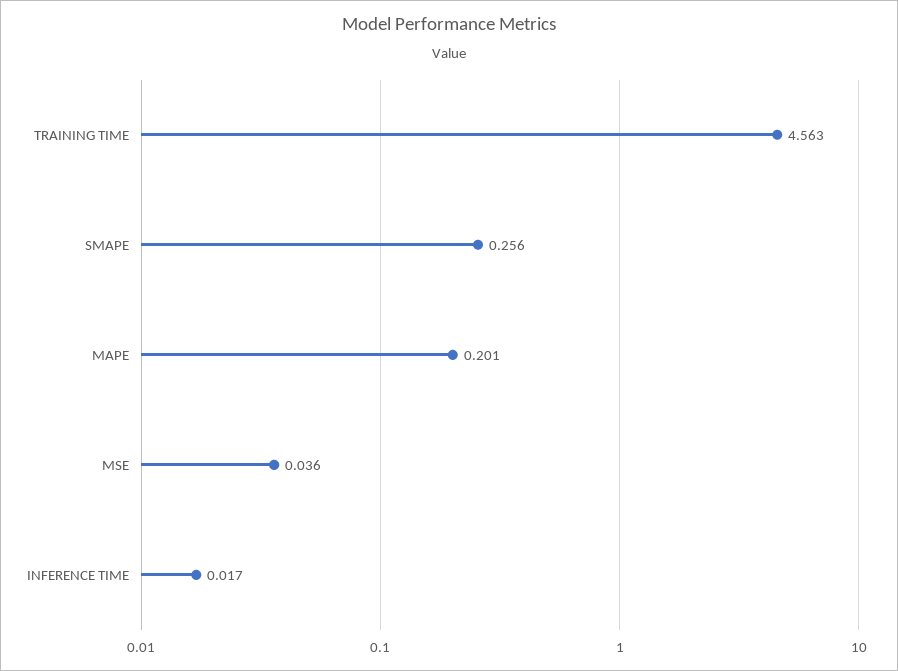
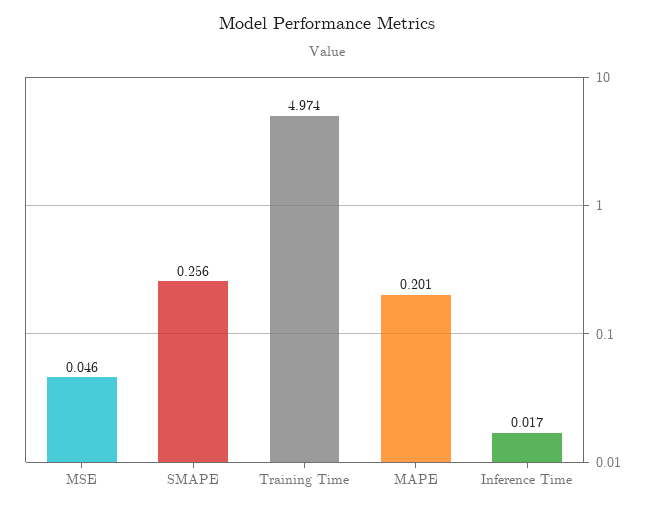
TRAINING TIME: 4.563 -> 4.974
MSE: 0.036 -> 0.046

